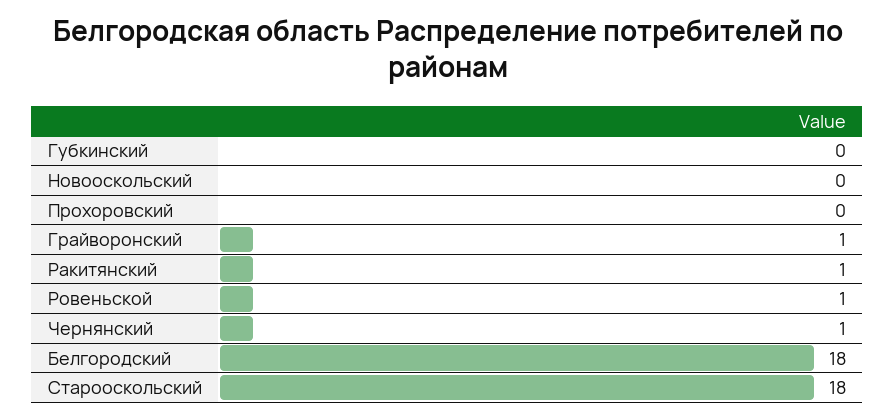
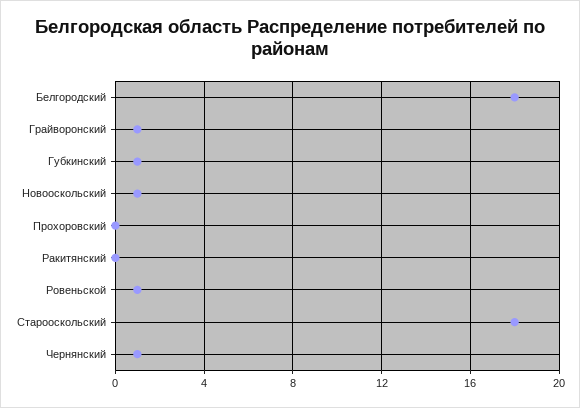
Губкинский: 0 -> 1
Новооскольский: 0 -> 1
Ракитянский: 1 -> 0

